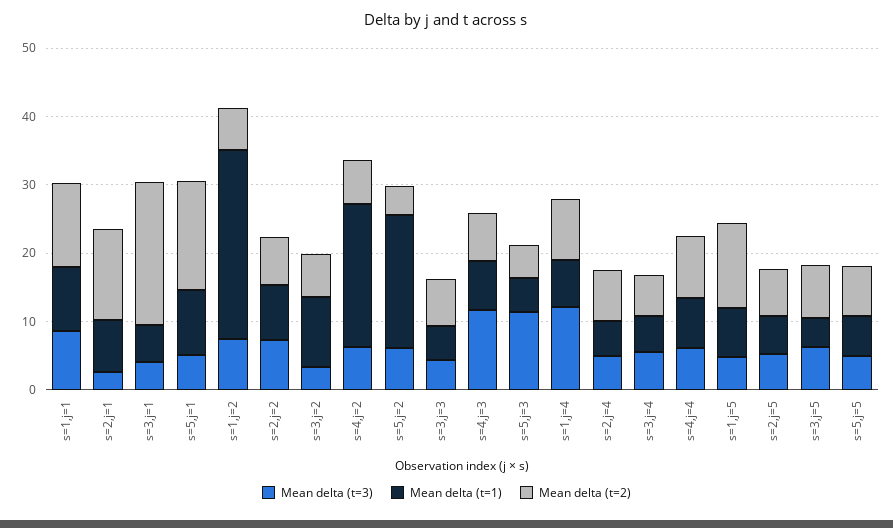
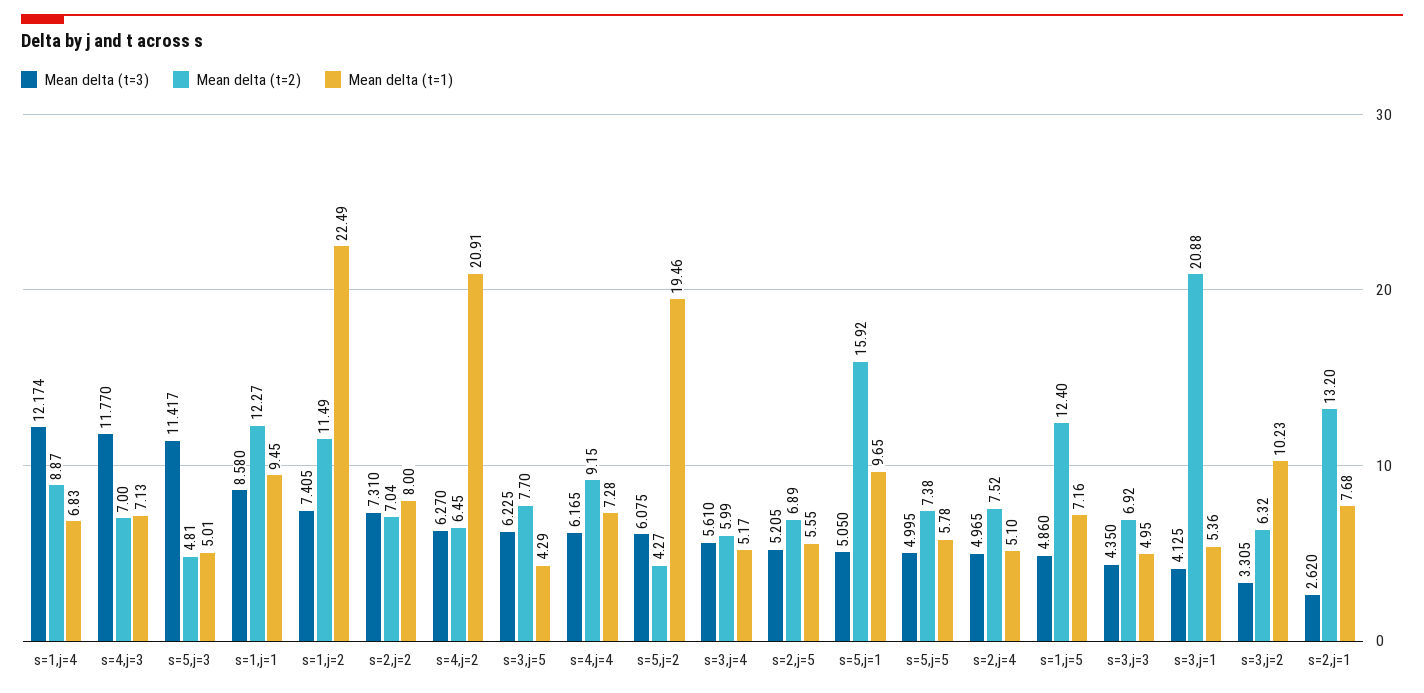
Mean delta (t=1), s=1,j=2: 28 -> 22.49
Mean delta (t=2), s=1,j=2: 6 -> 11.49

